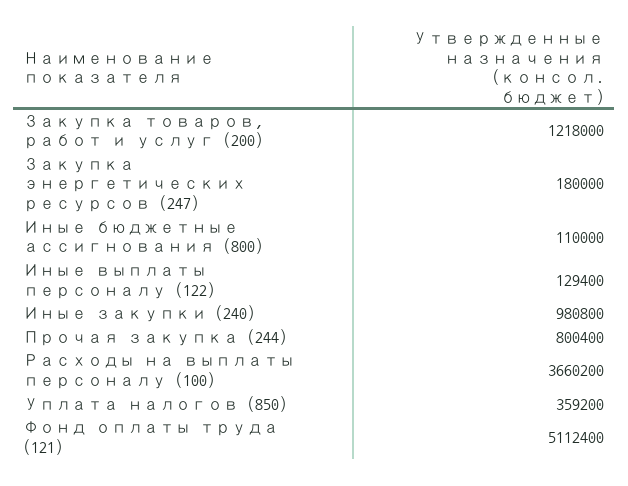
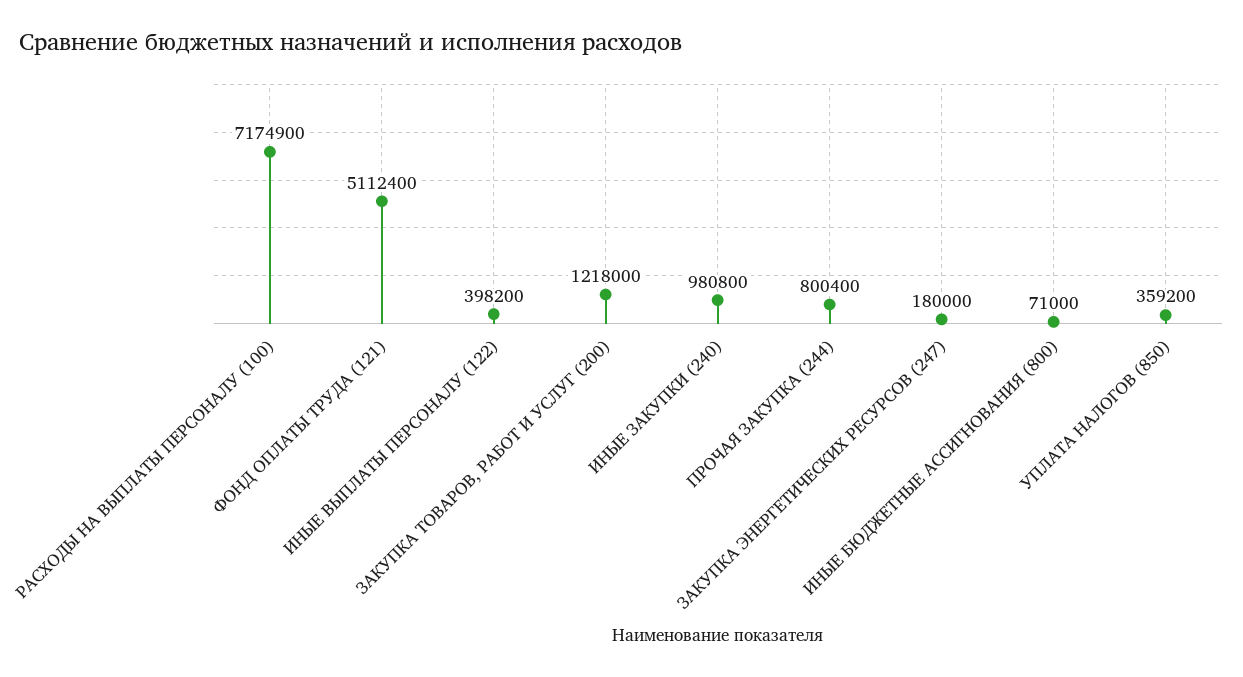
Иные бюджетные ассигнования (800): 110000 -> 71000
Иные выплаты персоналу (122): 129400 -> 398200
Расходы на выплаты персоналу (100): 3660200 -> 7174900

